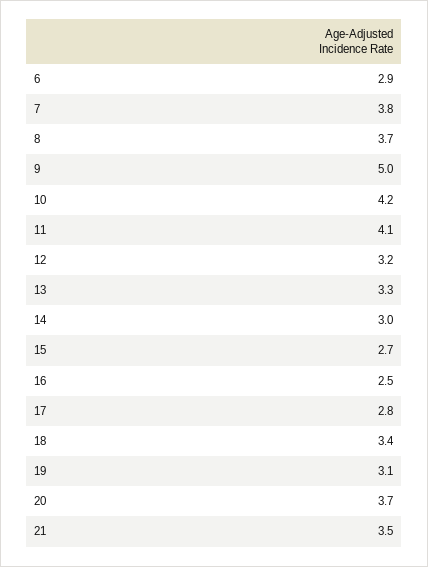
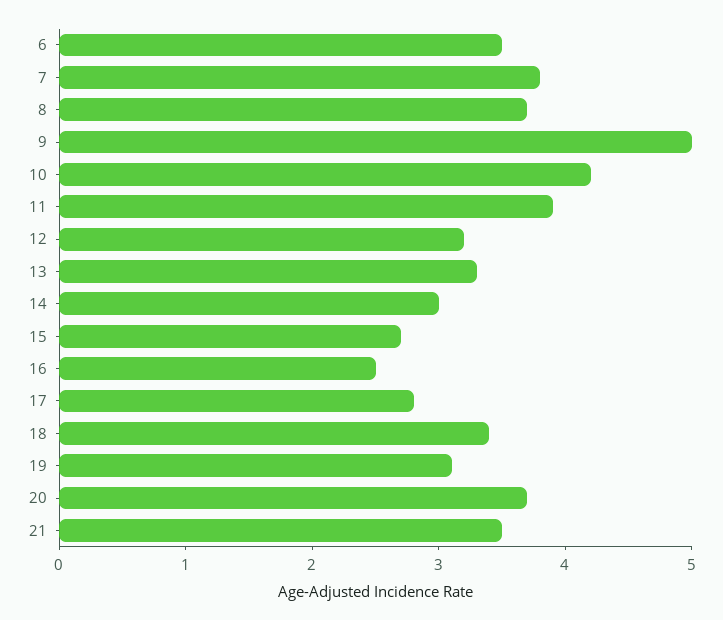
6: 2.9 -> 3.5
11: 4.1 -> 3.9

